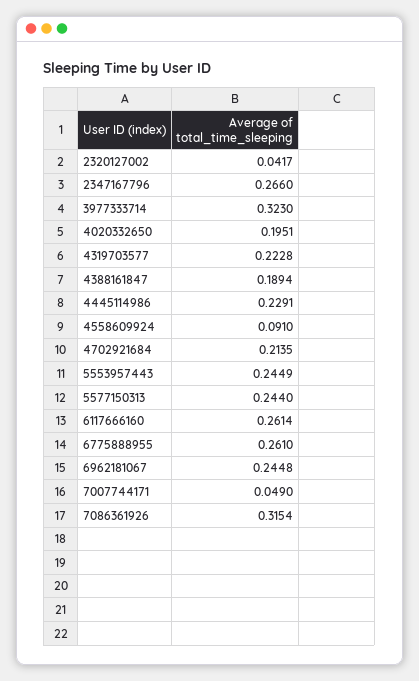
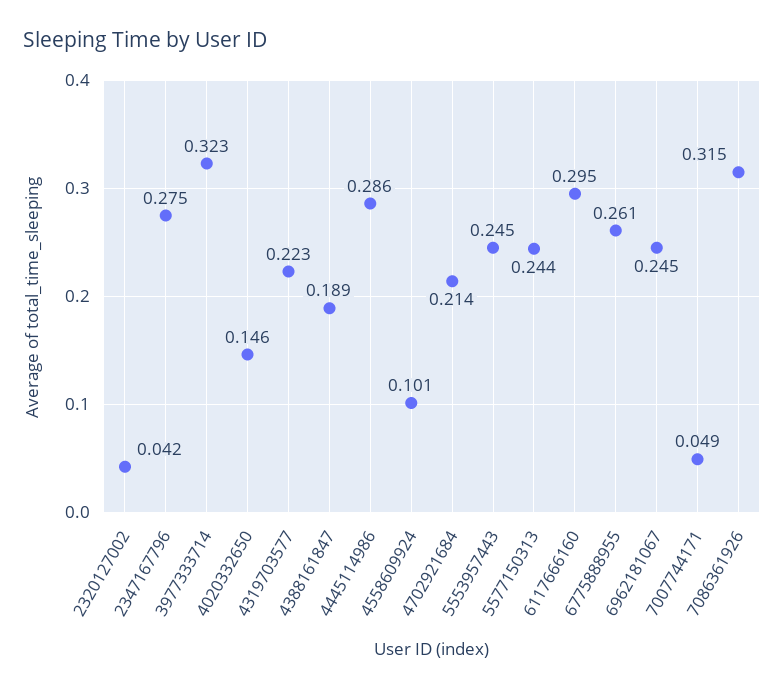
2347167796: 0.266 -> 0.275
4020332650: 0.1951 -> 0.146
4445114986: 0.2291 -> 0.286
4558609924: 0.091 -> 0.101
6117666160: 0.2614 -> 0.295

